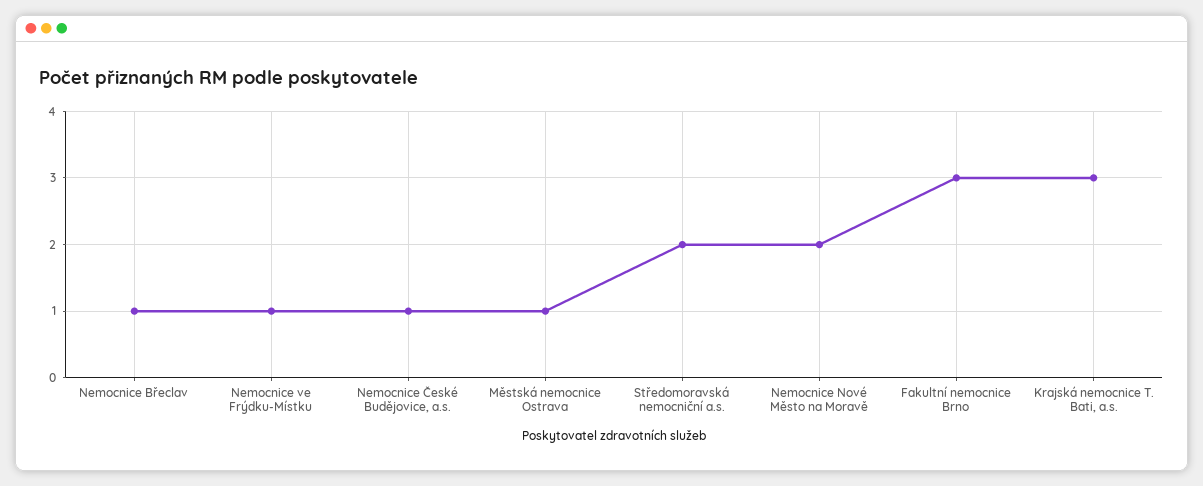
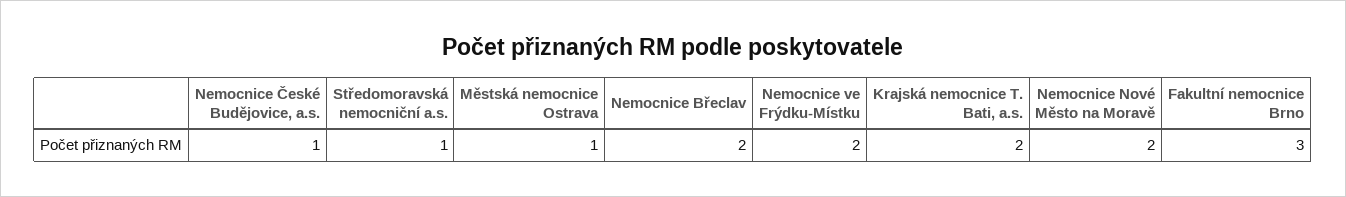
Nemocnice Břeclav: 1 -> 2
Nemocnice ve Frýdku-Místku: 1 -> 2
Středomoravská nemocniční a.s.: 2 -> 1
Krajská nemocnice T. Bati, a.s.: 3 -> 2

